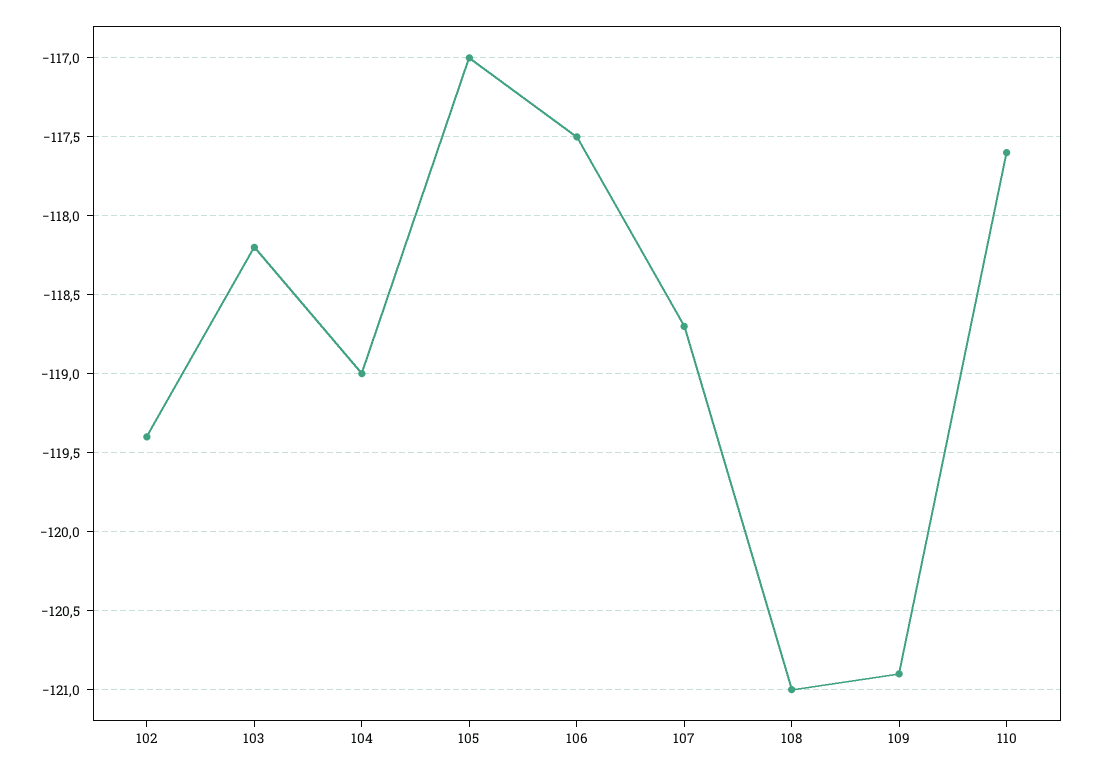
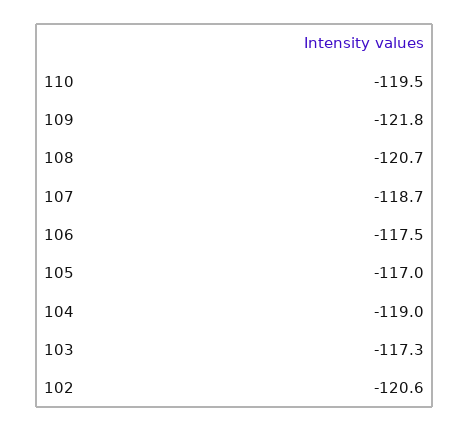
102: -119.4 -> -120.6
103: -118.2 -> -117.3
108: -121 -> -120.7
109: -120.9 -> -121.8
110: -117.6 -> -119.5

